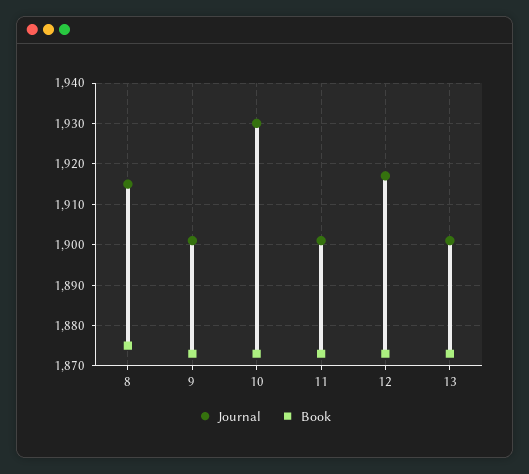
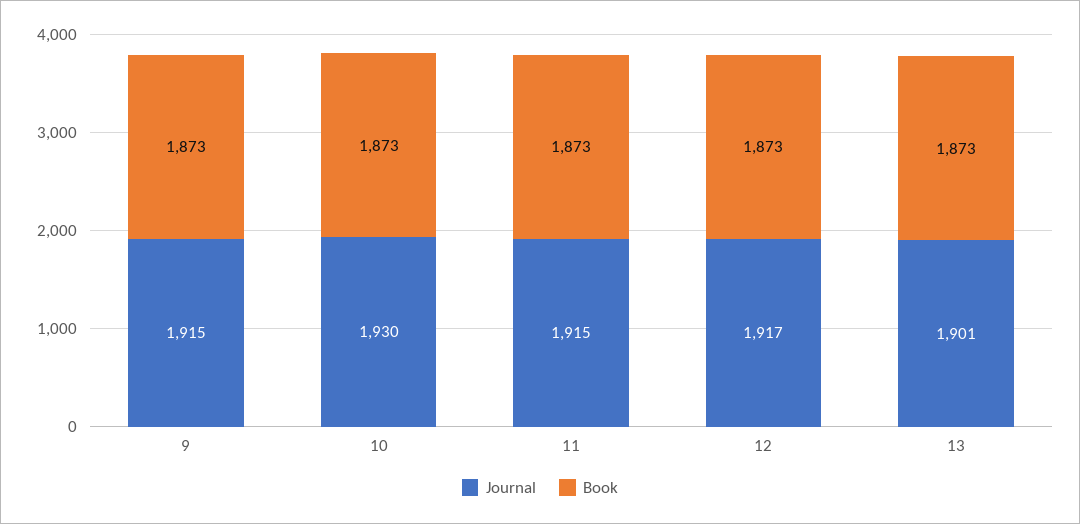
Journal, 8: 1915 -> none
Book, 8: 1875 -> none
Journal, 9: 1900 -> 1915
Journal, 11: 1900 -> 1915

